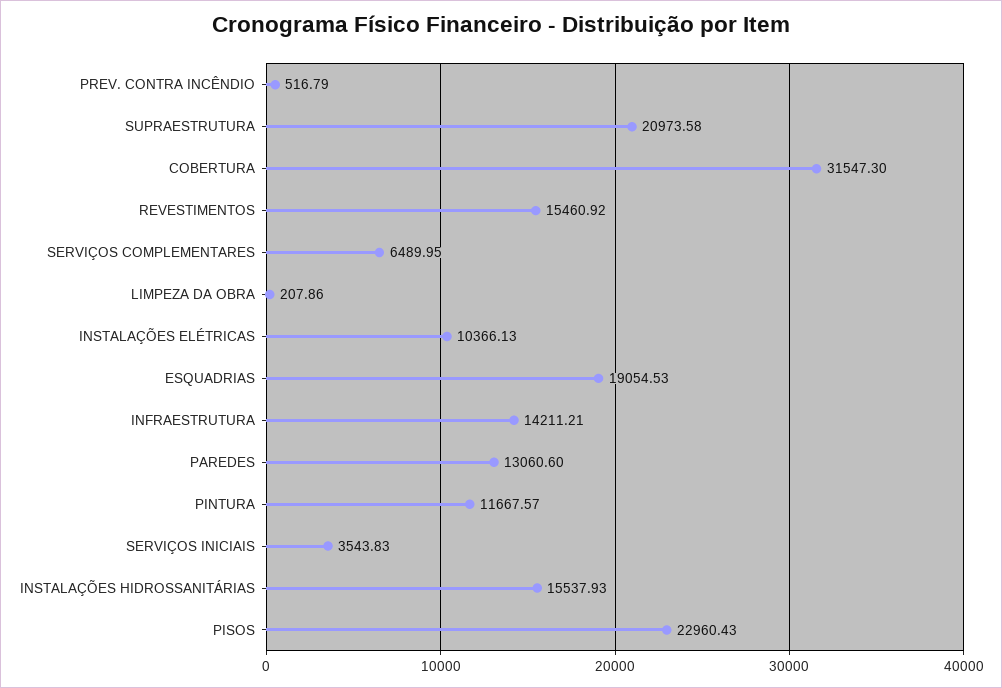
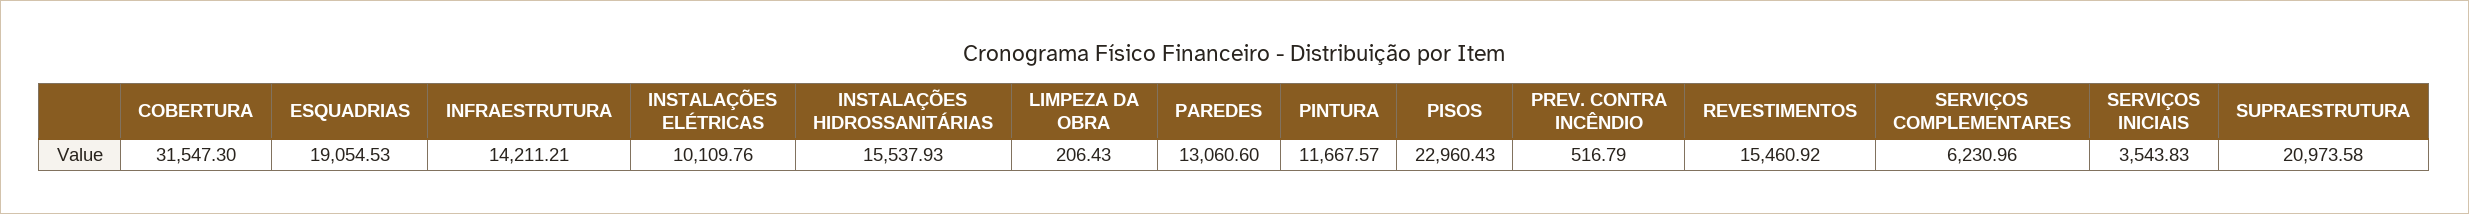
SERVIÇOS COMPLEMENTARES: 6489.95 -> 6230.96
LIMPEZA DA OBRA: 207.86 -> 206.43
INSTALAÇÕES ELÉTRICAS: 10366.13 -> 10109.76

